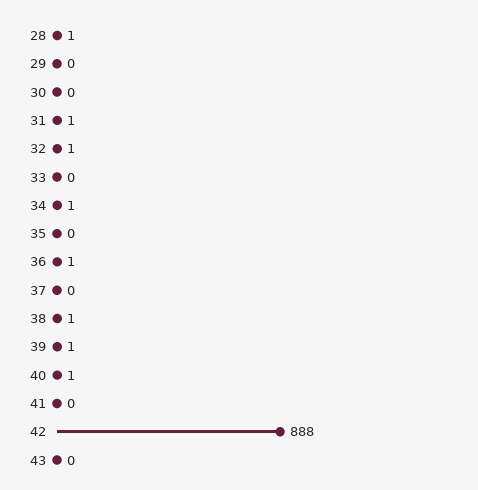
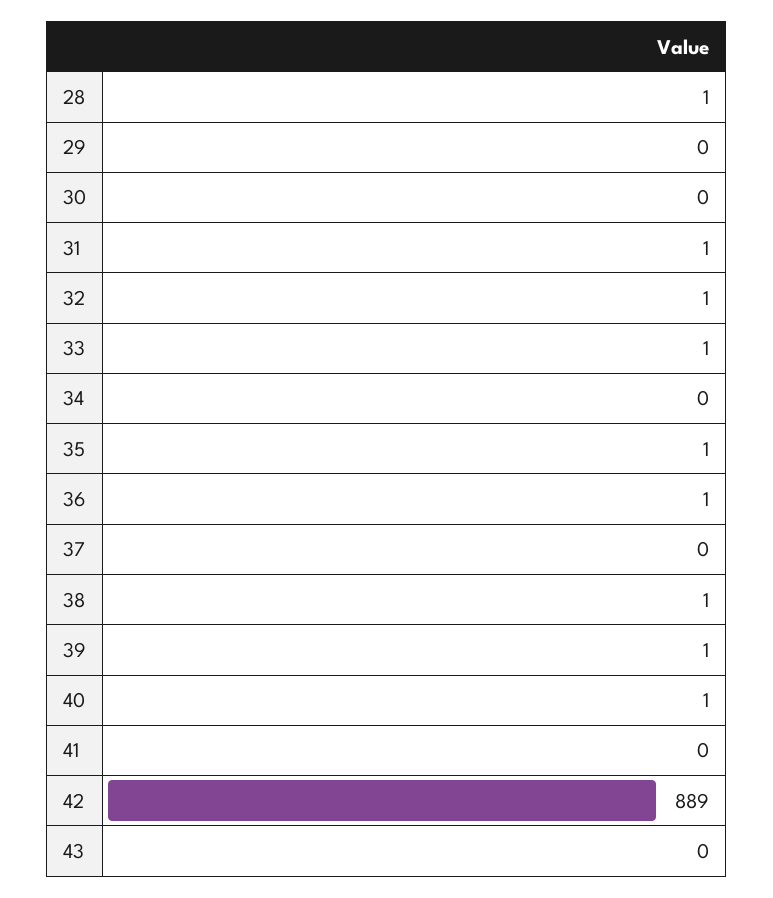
33: 0 -> 1
34: 1 -> 0
35: 0 -> 1
42: 888 -> 889

